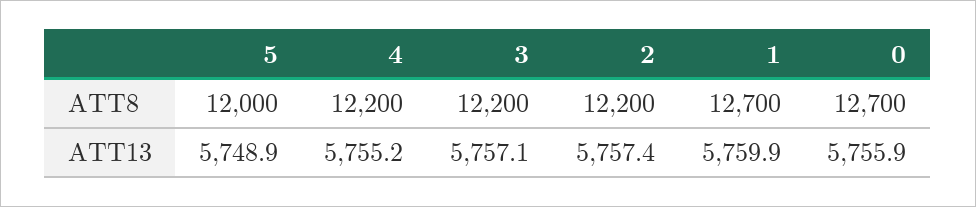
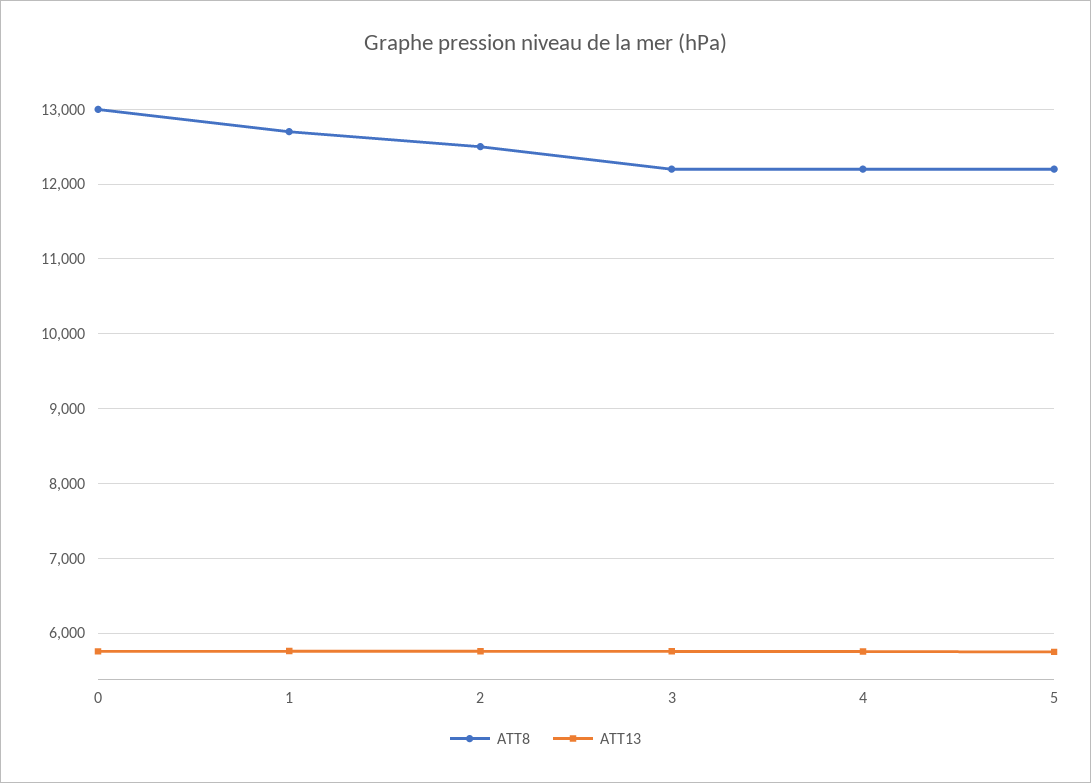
ATT8, 5: 12000 -> 12200
ATT8, 2: 12200 -> 12500
ATT8, 0: 12700 -> 13000

